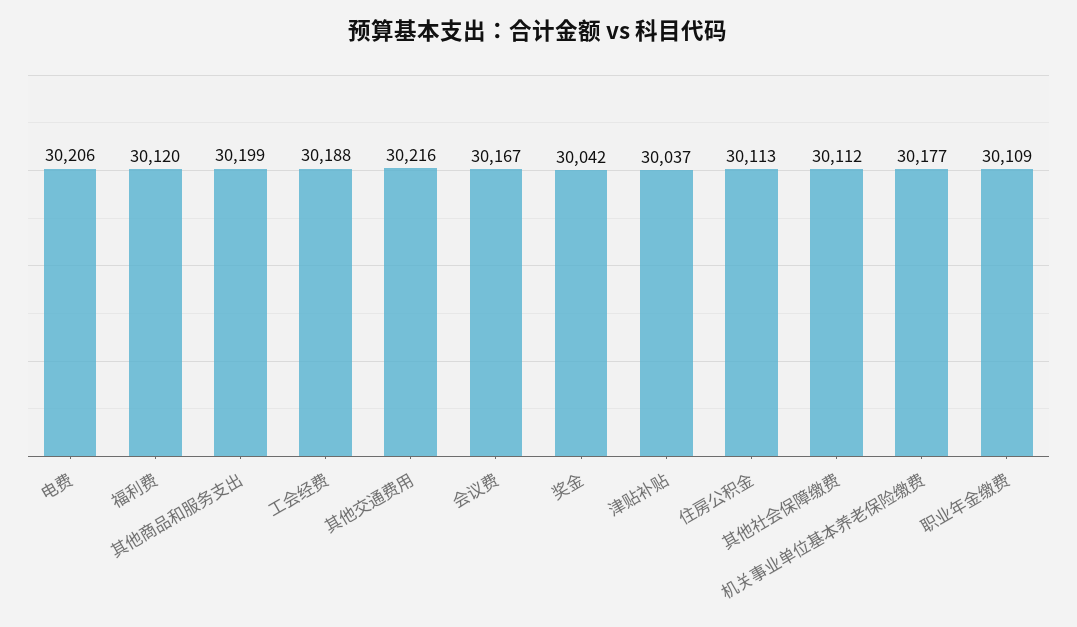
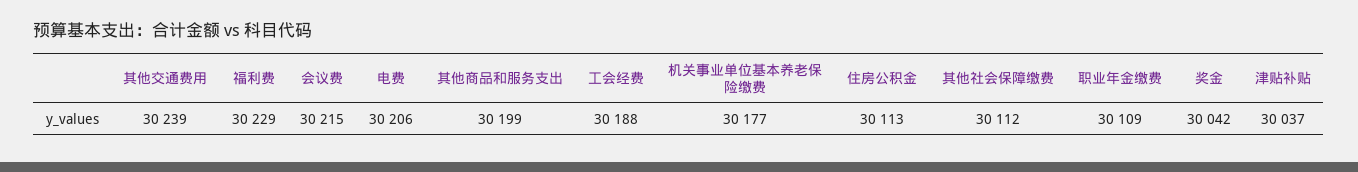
福利费: 30120 -> 30229
其他交通费用: 30216 -> 30239
会议费: 30167 -> 30215

